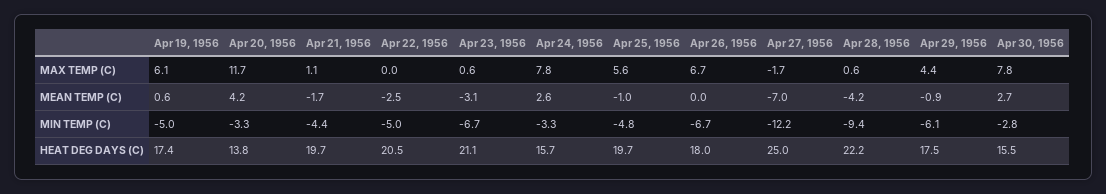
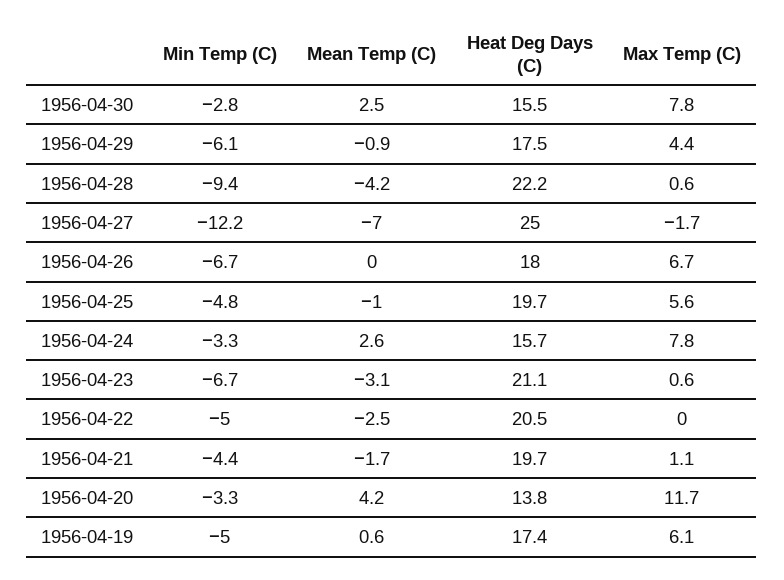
Apr 30, 1956, MEAN TEMP (C): 2.7 -> 2.5

